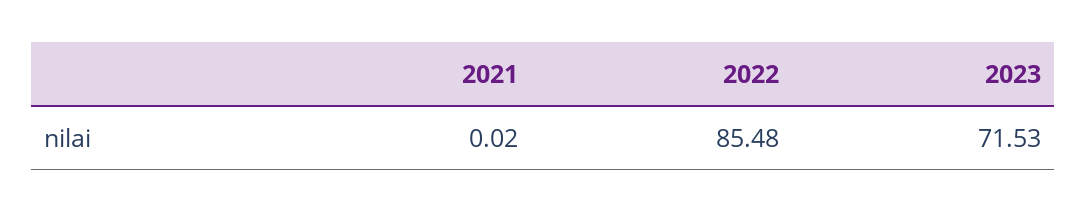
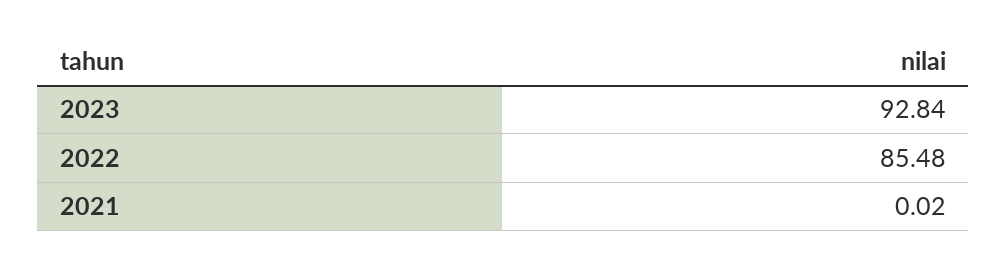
2023: 71.53 -> 92.84

